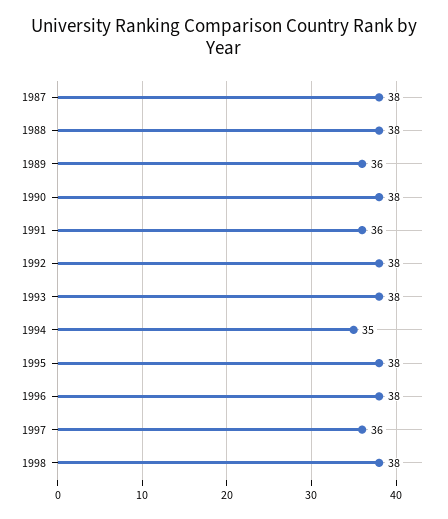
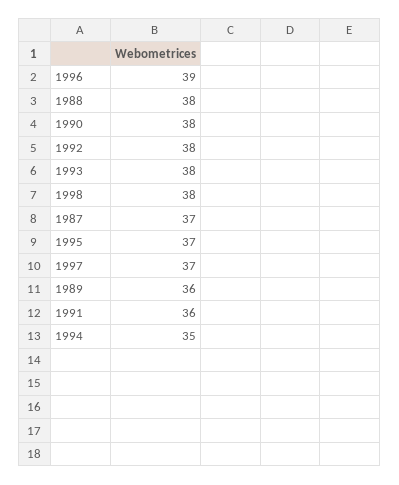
1987: 38 -> 37
1995: 38 -> 37
1996: 38 -> 39
1997: 36 -> 37

